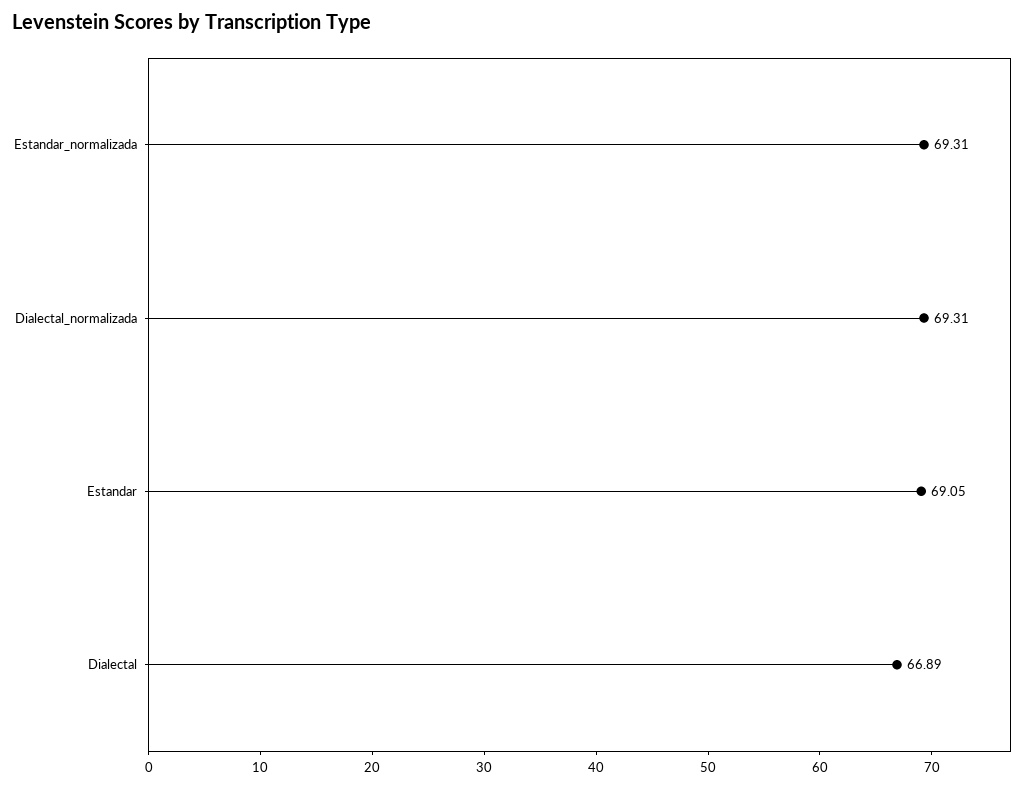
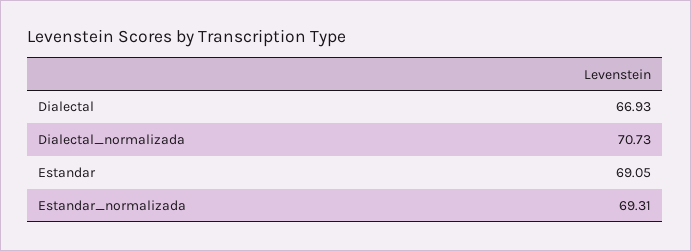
Dialectal_normalizada: 69.31 -> 70.73
Dialectal: 66.89 -> 66.93

